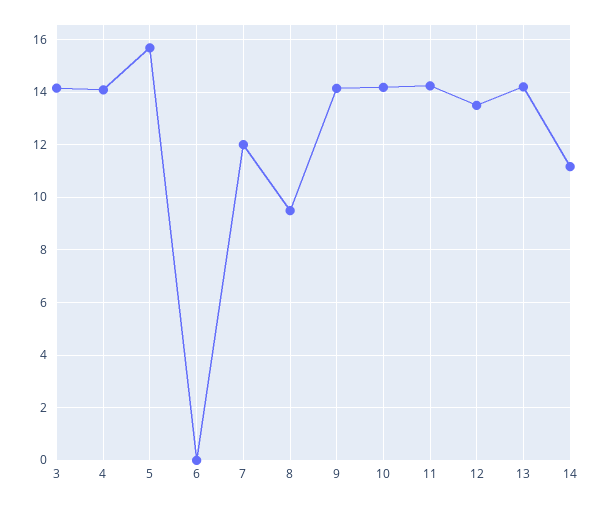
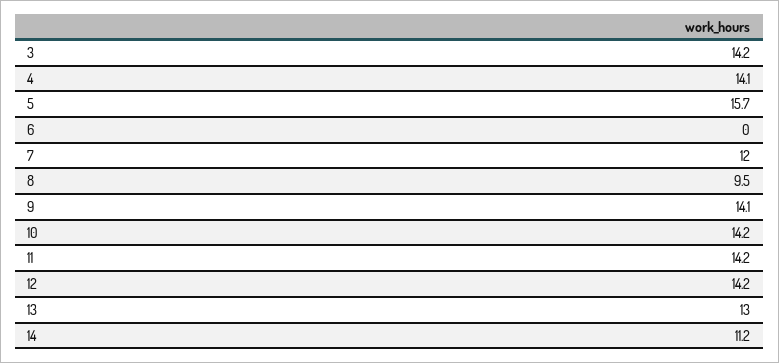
12: 13.5 -> 14.2
13: 14.25 -> 13

